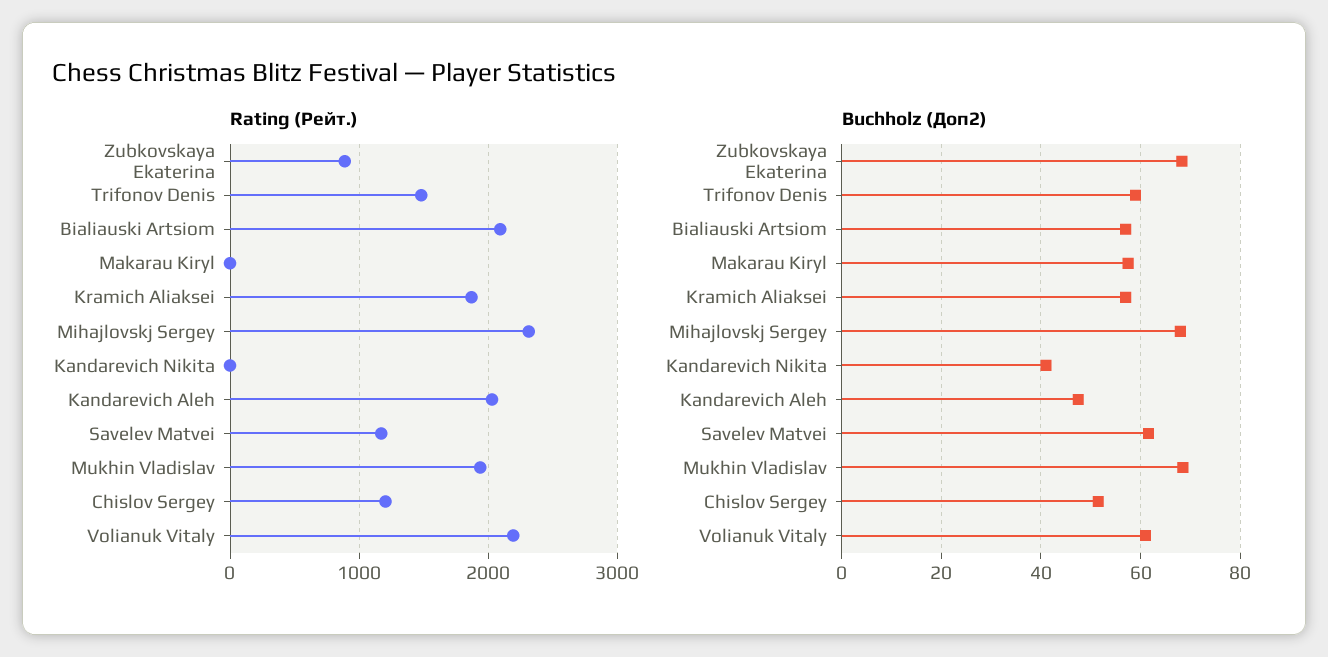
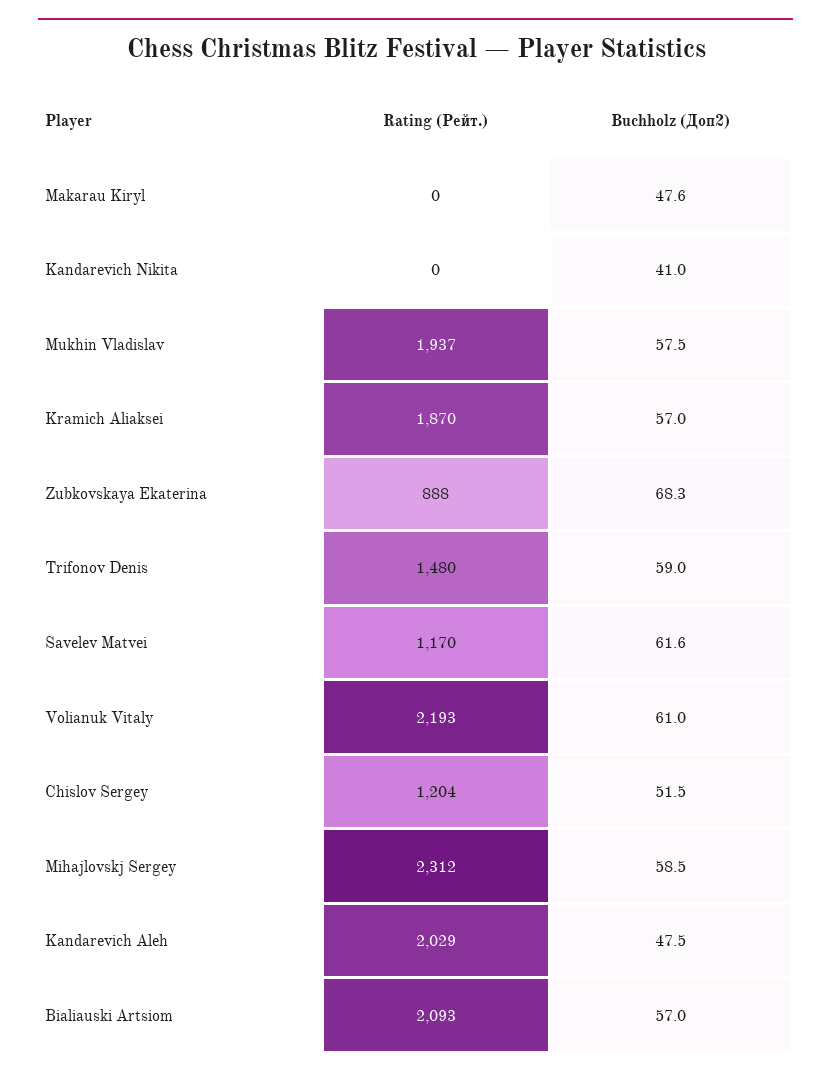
Buchholz (Доп2), Makarau Kiryl: 58 -> 47.6
Buchholz (Доп2), Mihajlovskj Sergey: 68 -> 58.5
Buchholz (Доп2), Mukhin Vladislav: 68 -> 57.5

